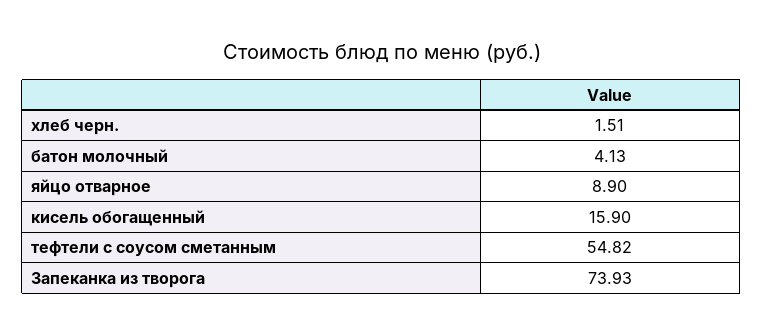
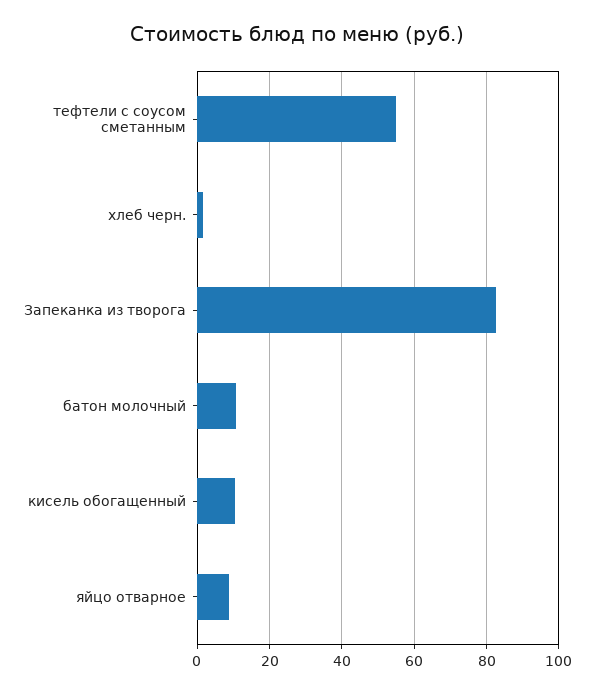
батон молочный: 4.13 -> 10
кисель обогащенный: 15.9 -> 10
Запеканка из творога: 73.93 -> 82

